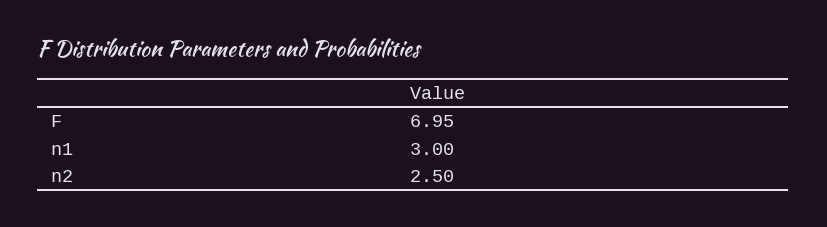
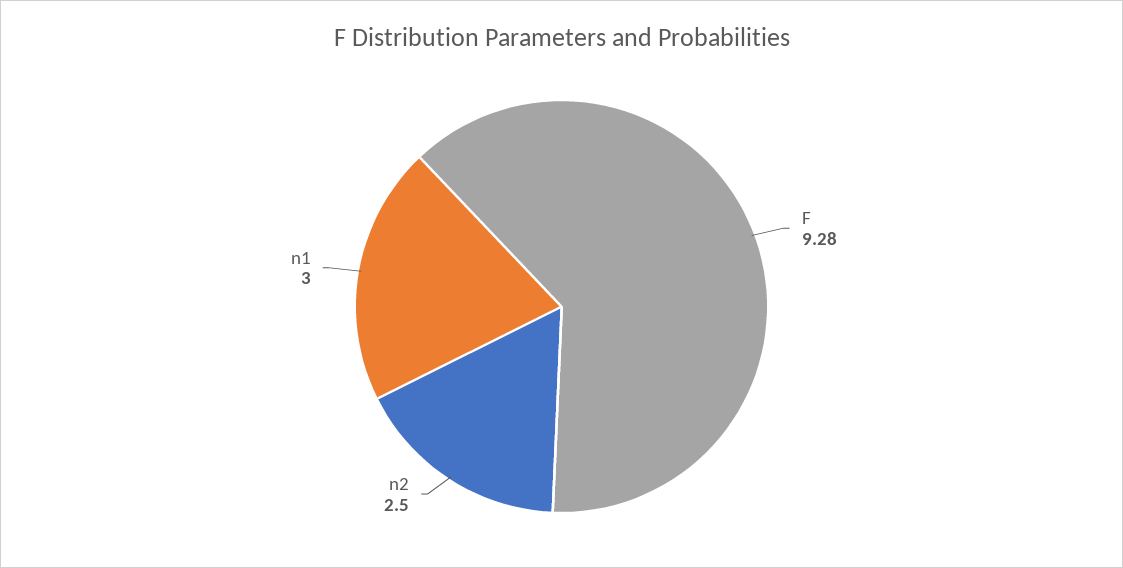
F: 6.95 -> 9.28

